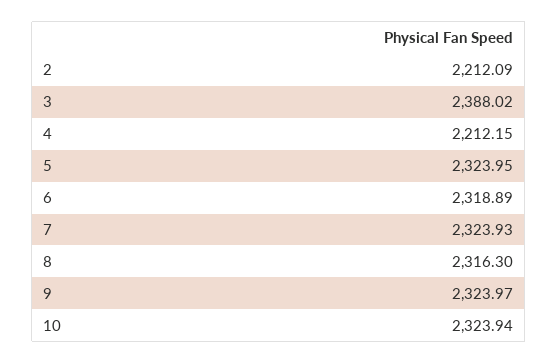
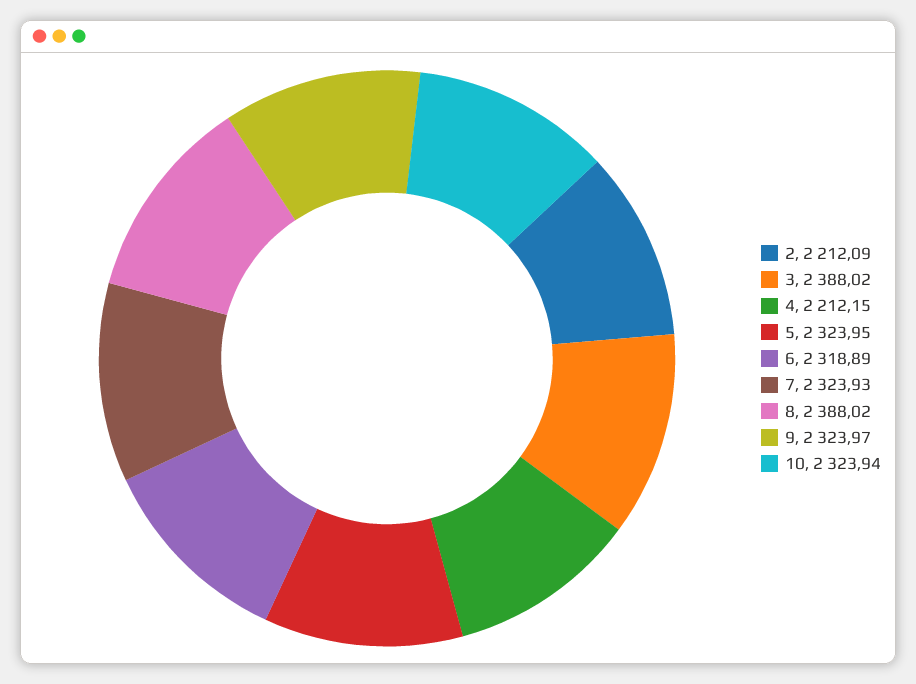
8: 2316.3 -> 2388.02

